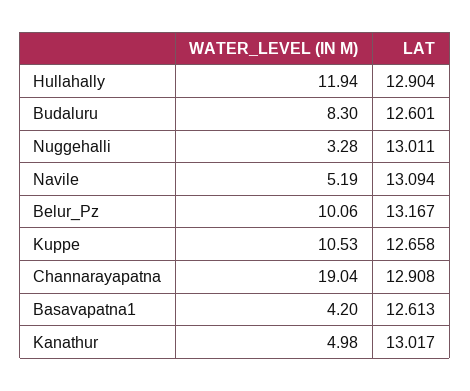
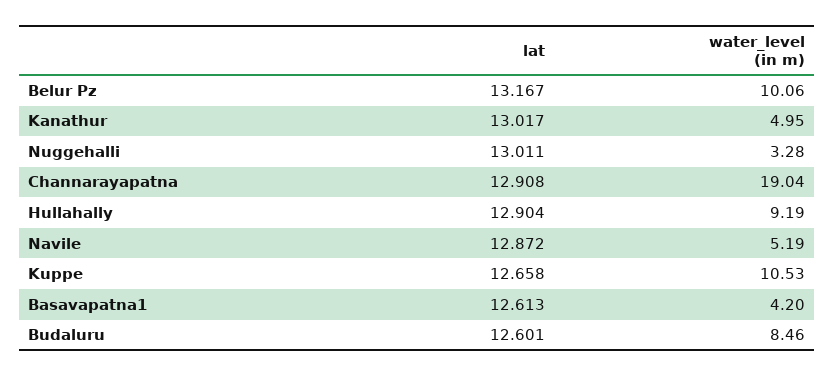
WATER_LEVEL (IN M), Hullahally: 11.94 -> 9.19
WATER_LEVEL (IN M), Budaluru: 8.3 -> 8.46
LAT, Navile: 13.094 -> 12.872
WATER_LEVEL (IN M), Kanathur: 4.98 -> 4.95

